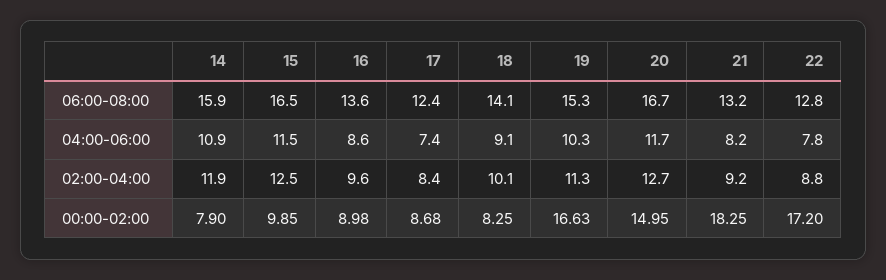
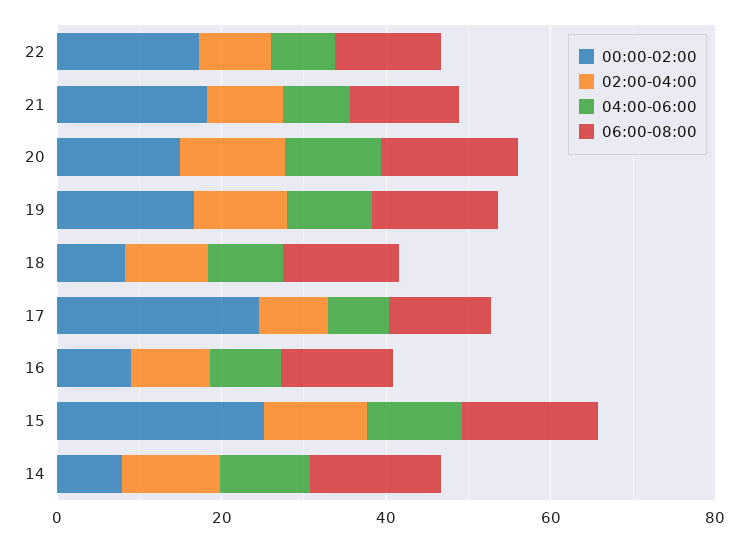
00:00-02:00, 15: 9.85 -> 25
00:00-02:00, 17: 8.68 -> 25

